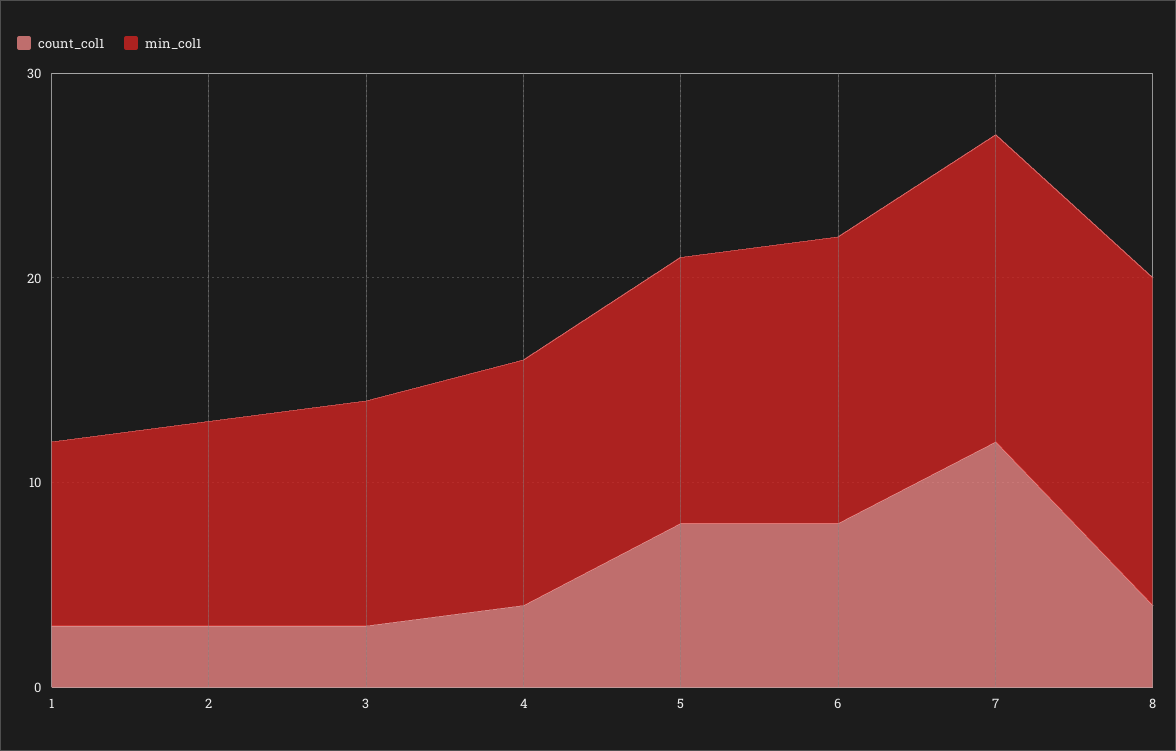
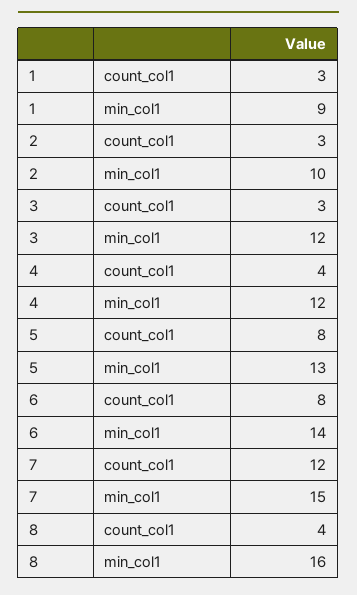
min_col1, 3: 11 -> 12

